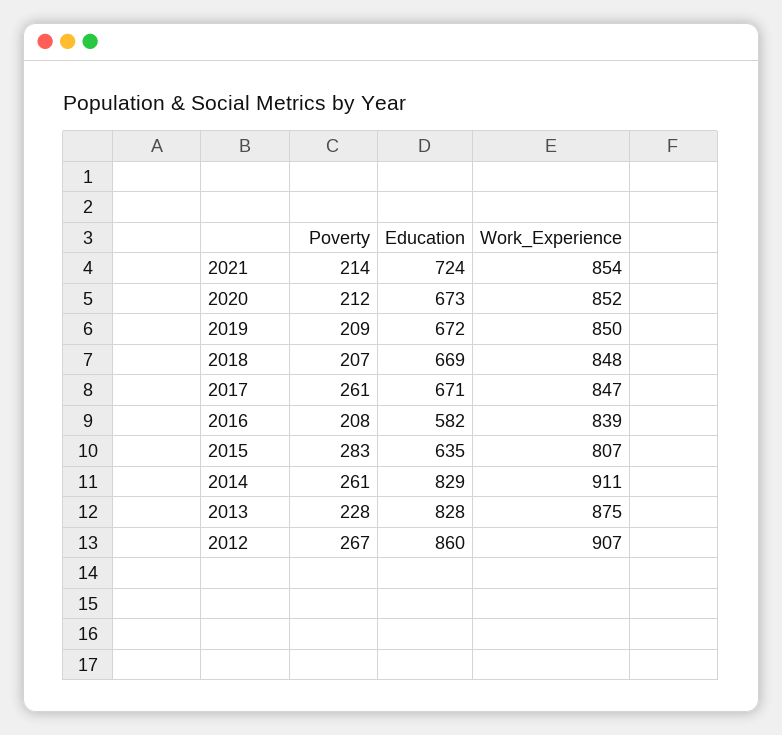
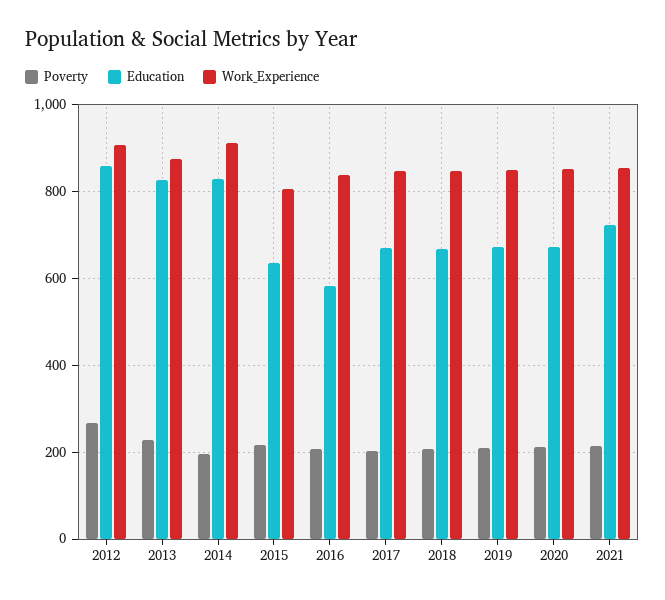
Poverty, 2017: 261 -> 200
Poverty, 2015: 283 -> 220
Poverty, 2014: 261 -> 200

